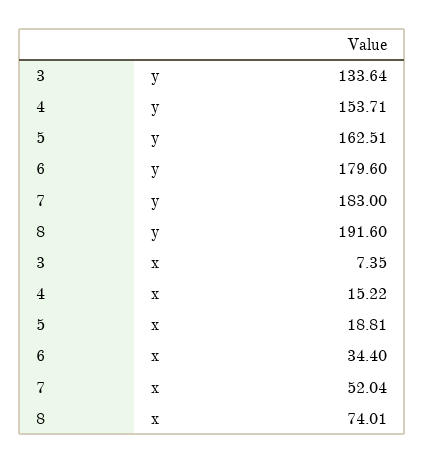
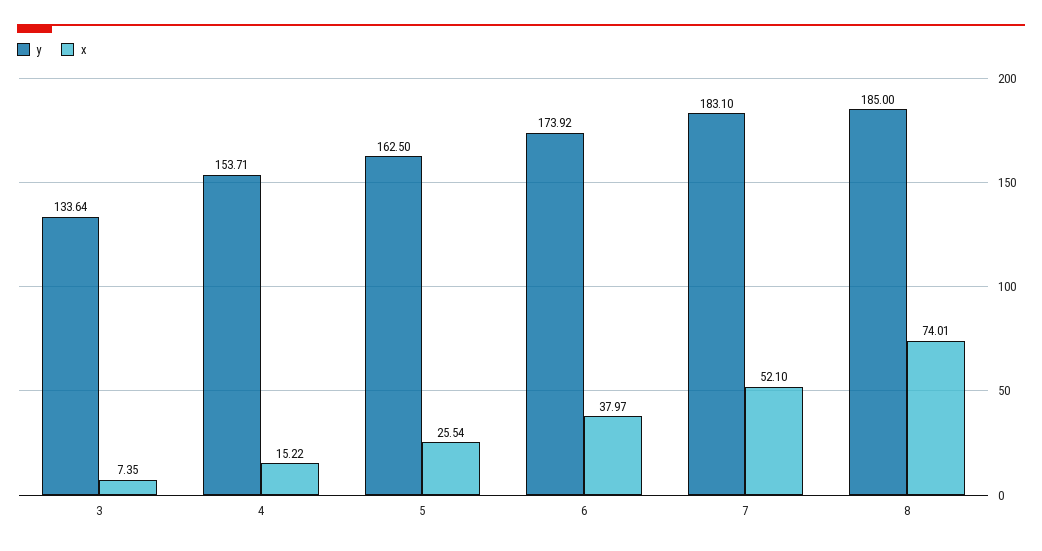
y, 5: 162.51 -> 162.5
y, 6: 179.6 -> 173.92
y, 7: 183 -> 183.1
y, 8: 191.6 -> 185
x, 5: 18.81 -> 25.54
x, 6: 34.4 -> 37.97
x, 7: 52.04 -> 52.1

